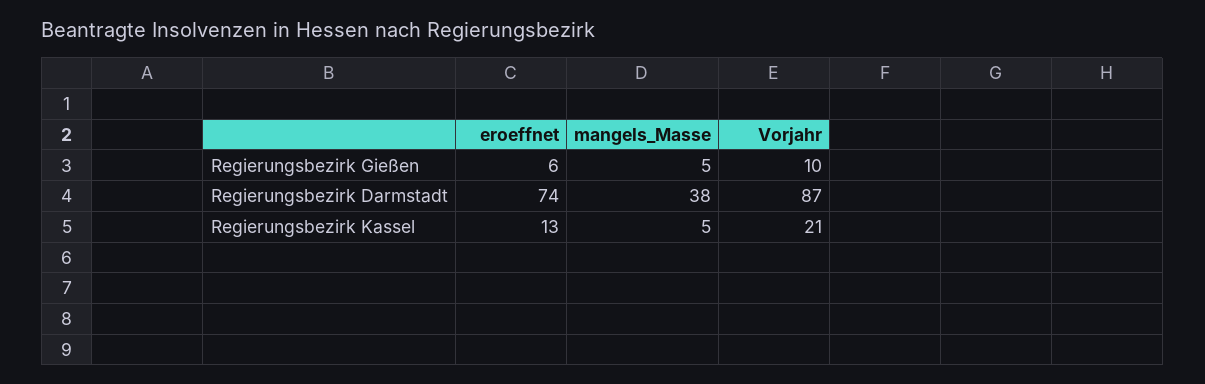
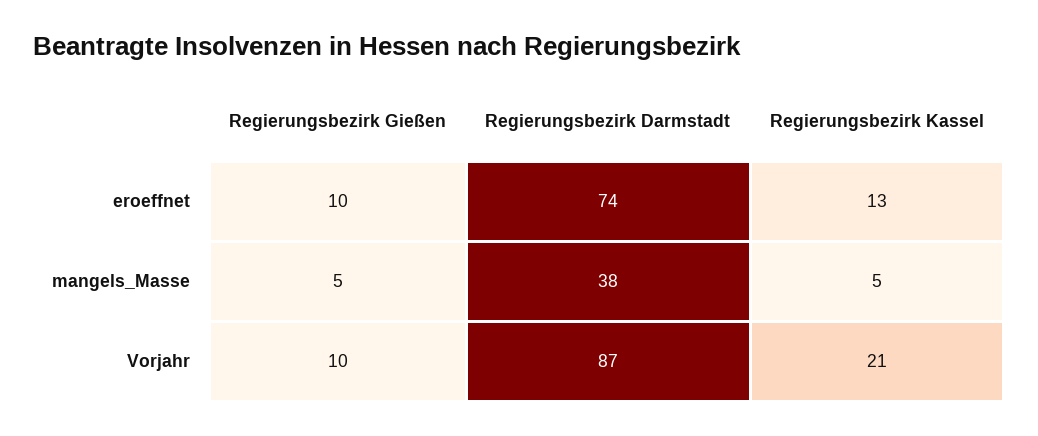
eroeffnet, Regierungsbezirk Gießen: 6 -> 10

